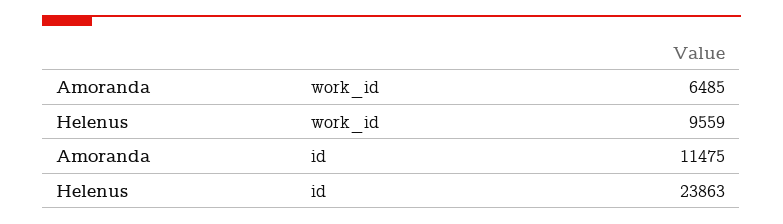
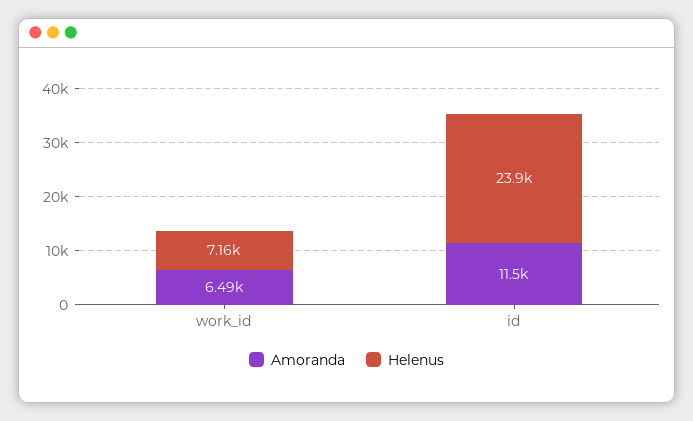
Helenus, work_id: 9559 -> 7160

